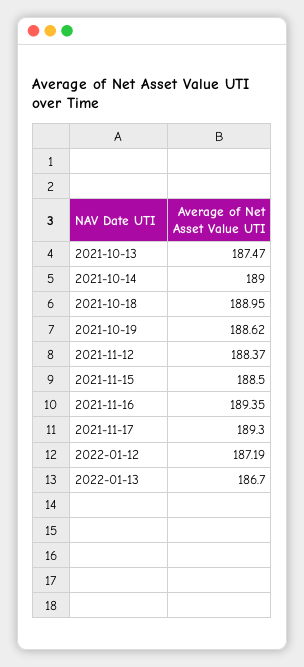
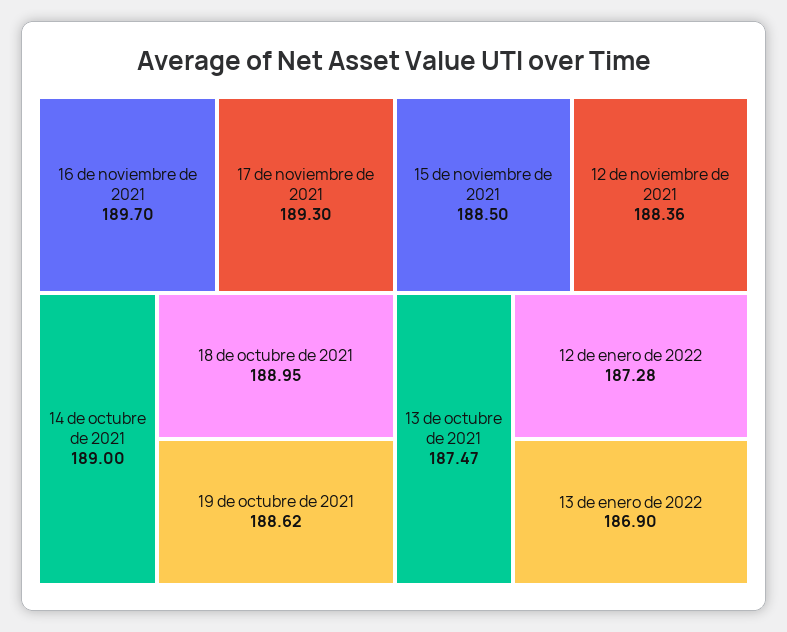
2021-11-12: 188.37 -> 188.36
2021-11-16: 189.35 -> 189.7
2022-01-12: 187.19 -> 187.28
2022-01-13: 186.7 -> 186.9

